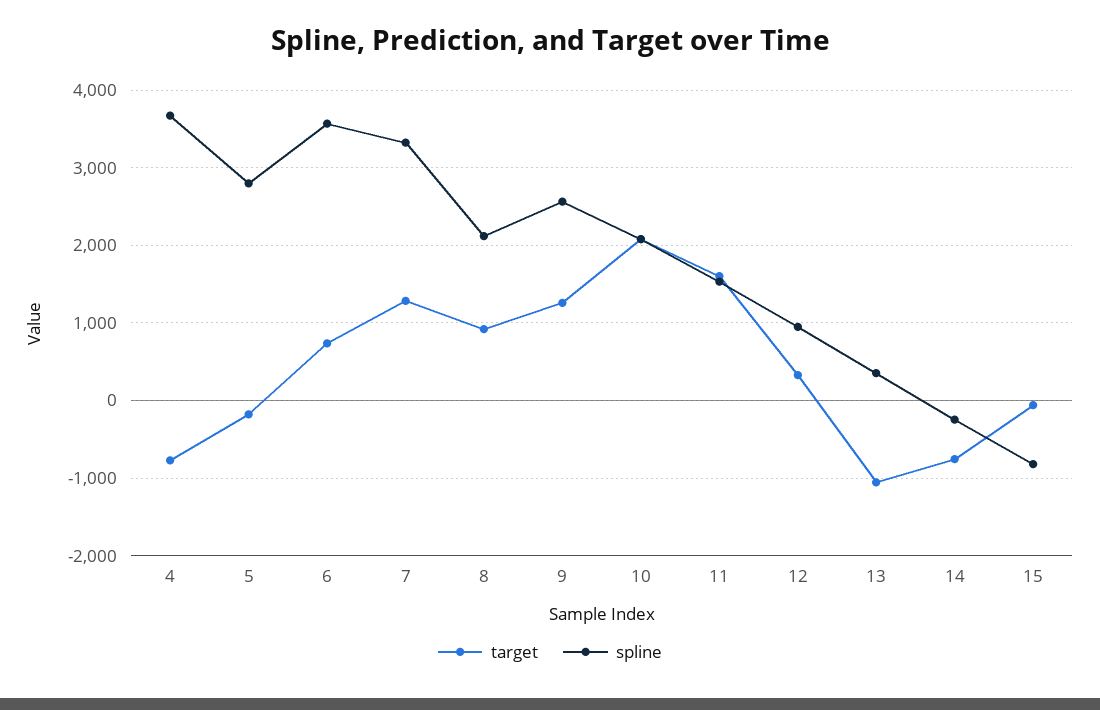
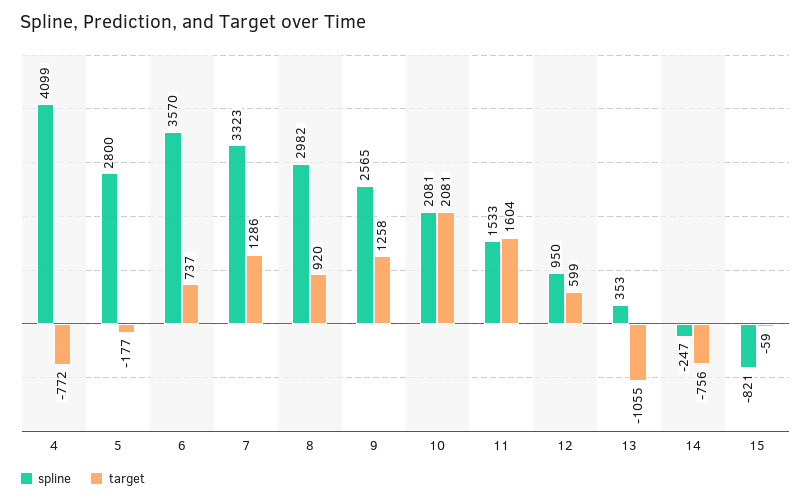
spline, 4: 3700 -> 4099
spline, 8: 2100 -> 2982
target, 12: 300 -> 599

